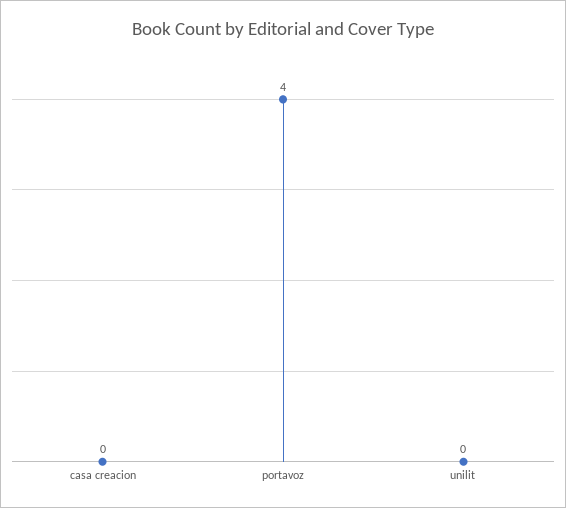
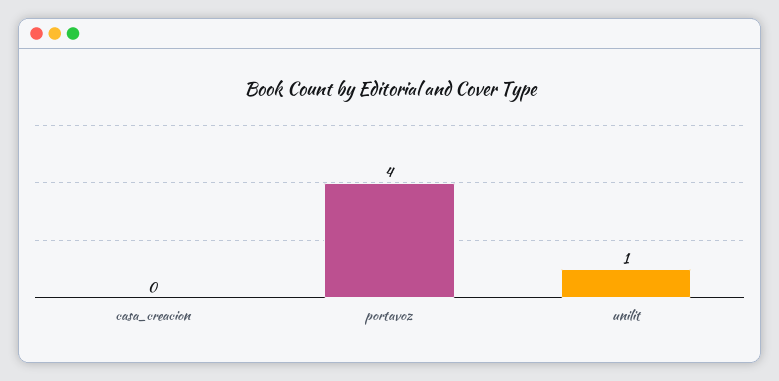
unilit: 0 -> 1

